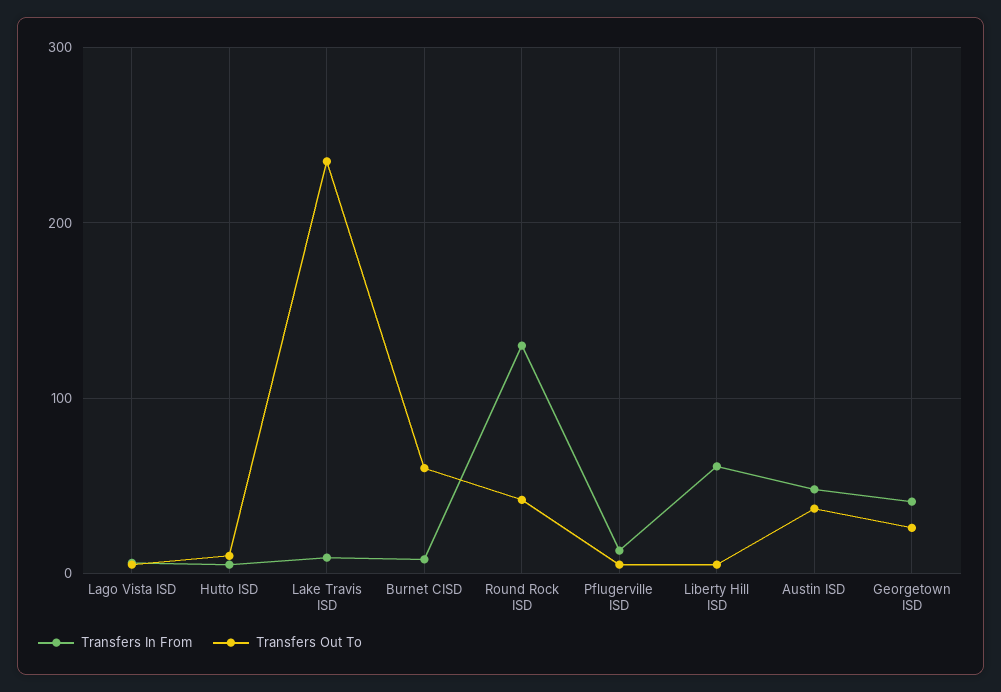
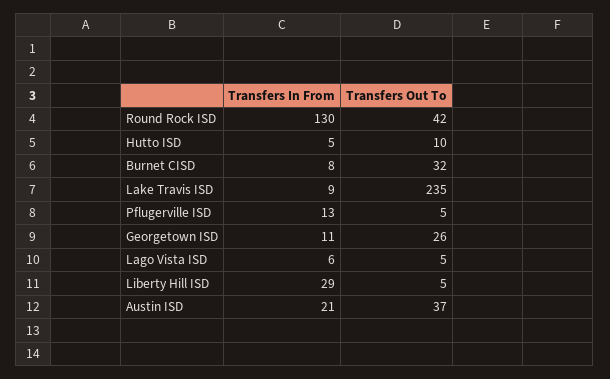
Transfers Out To, Burnet CISD: 60 -> 32
Transfers In From, Liberty Hill ISD: 60 -> 29
Transfers In From, Austin ISD: 50 -> 21
Transfers In From, Georgetown ISD: 40 -> 11

